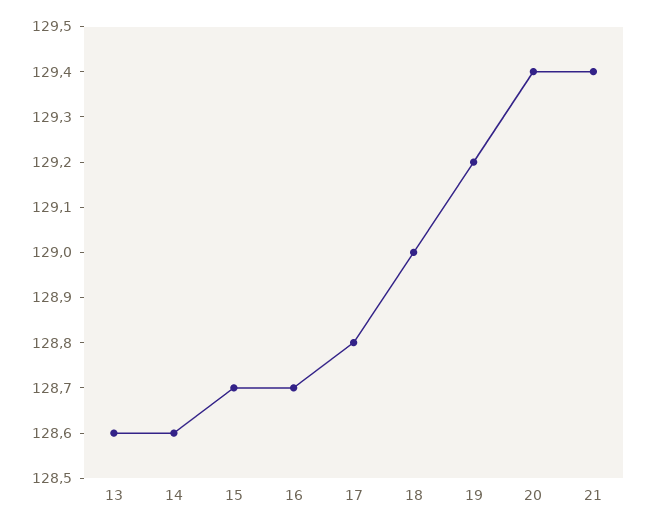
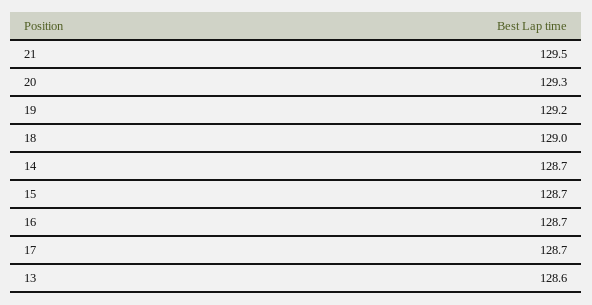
14: 128.6 -> 128.7
17: 128.8 -> 128.7
20: 129.4 -> 129.3
21: 129.4 -> 129.5

